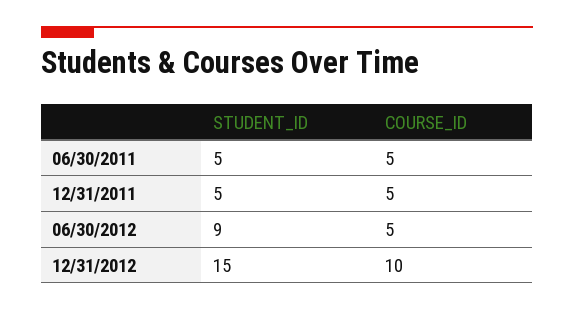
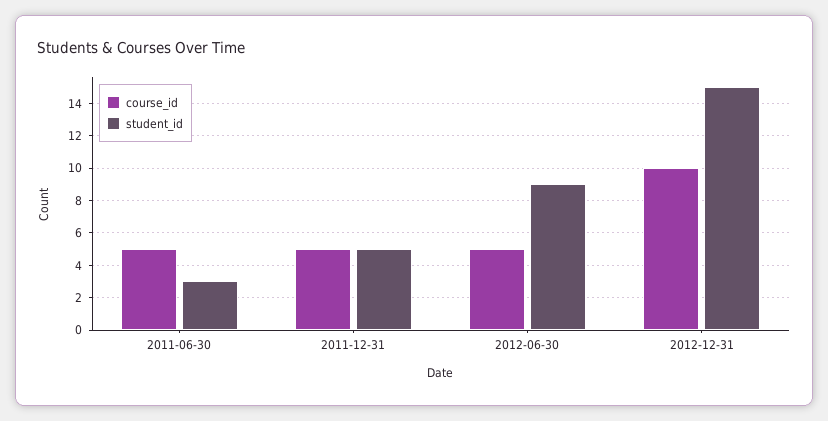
STUDENT_ID, 06/30/2011: 5 -> 3

